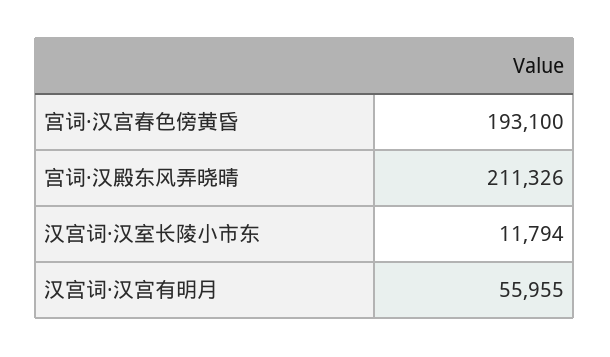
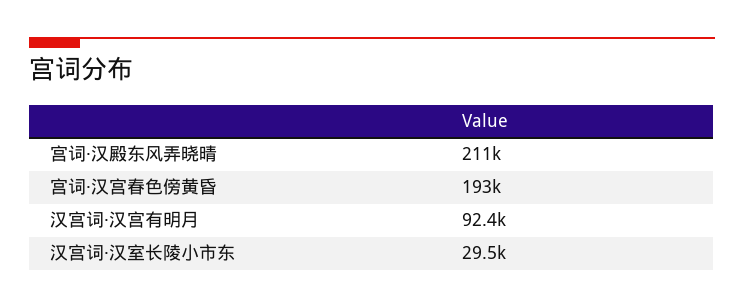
汉宫词·汉室长陵小市东: 11794 -> 29500
汉宫词·汉宫有明月: 55955 -> 92400

